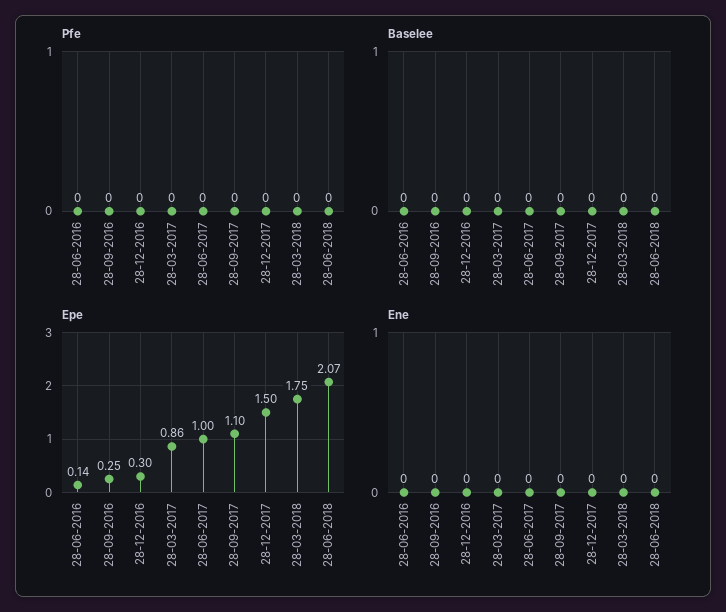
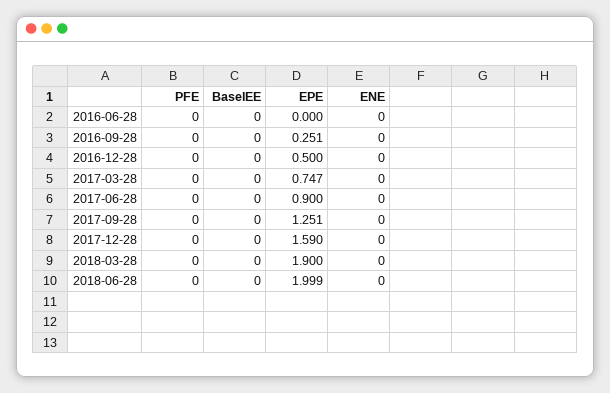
Epe, 28-06-2016: 0.14 -> 0
Epe, 28-12-2016: 0.3 -> 0.5
Epe, 28-03-2017: 0.86 -> 0.747
Epe, 28-06-2017: 1 -> 0.9
Epe, 28-09-2017: 1.1 -> 1.251
Epe, 28-12-2017: 1.5 -> 1.59
Epe, 28-03-2018: 1.75 -> 1.9
Epe, 28-06-2018: 2.07 -> 1.999

